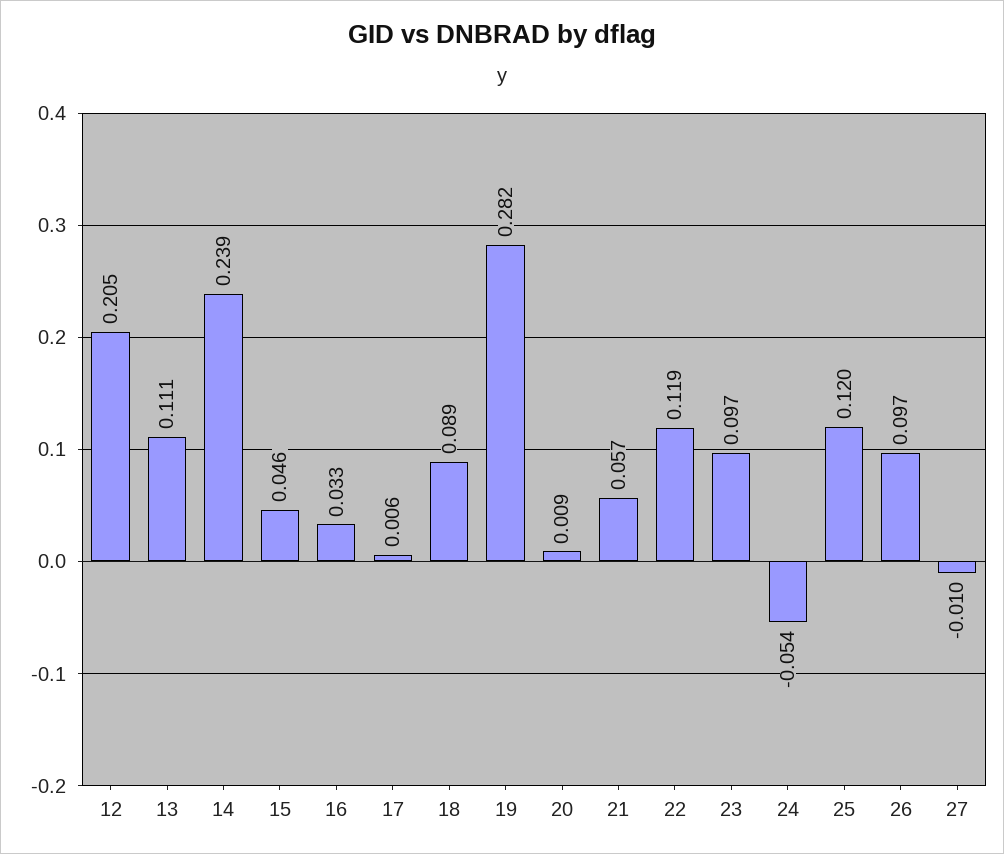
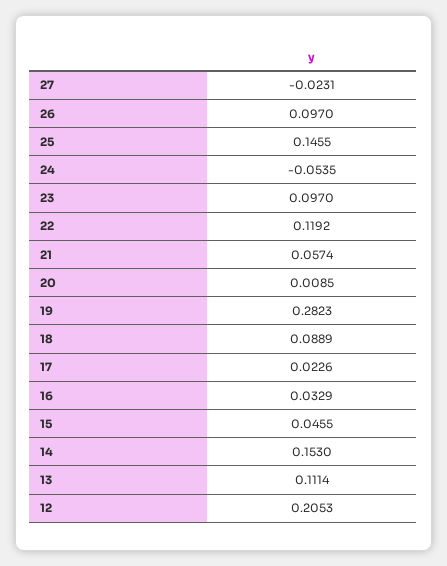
14: 0.239 -> 0.153
17: 0.006 -> 0.0226
25: 0.12 -> 0.1455
27: -0.01 -> -0.0231

